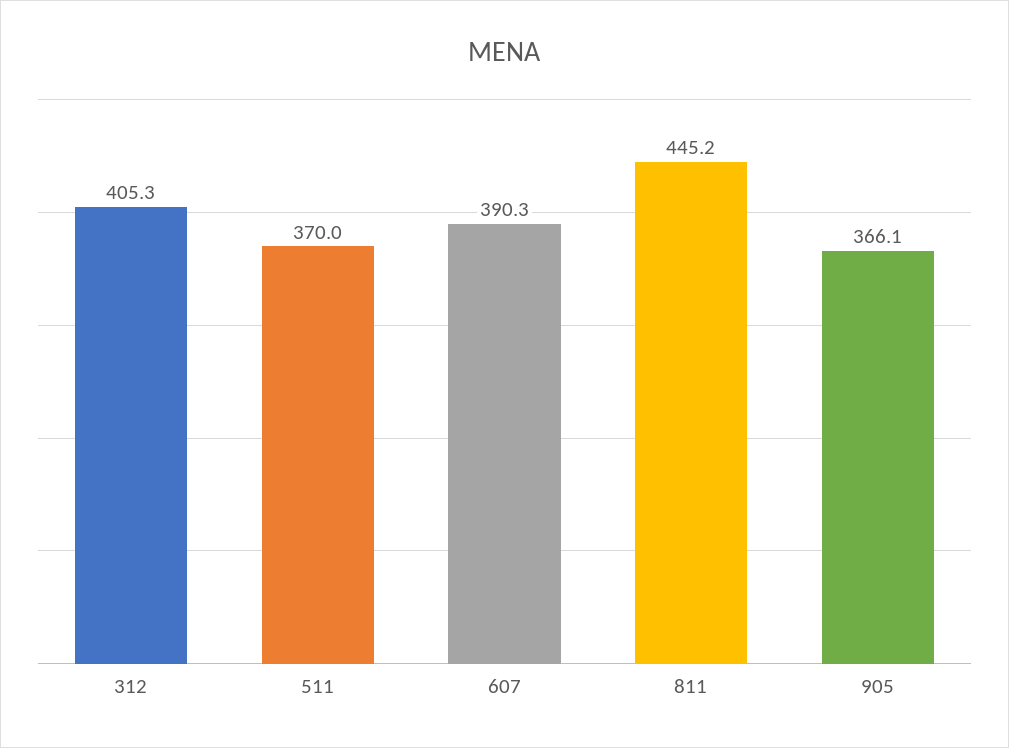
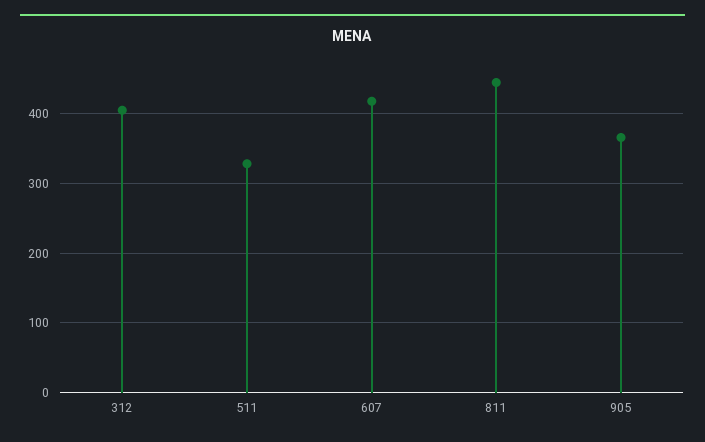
511: 370 -> 330
607: 390.3 -> 420

